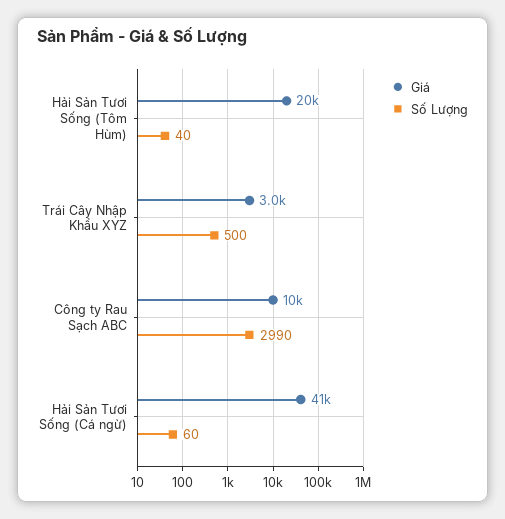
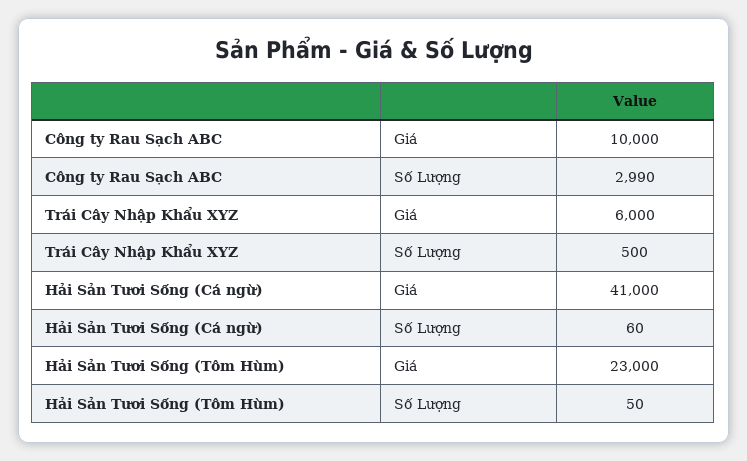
Giá, Hải Sản Tươi Sống (Tôm Hùm): 20000 -> 23000
Số Lượng, Hải Sản Tươi Sống (Tôm Hùm): 40 -> 50
Giá, Trái Cây Nhập Khẩu XYZ: 3000 -> 6000

